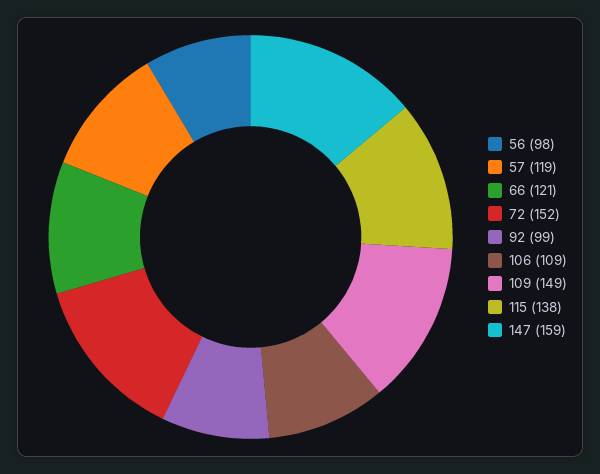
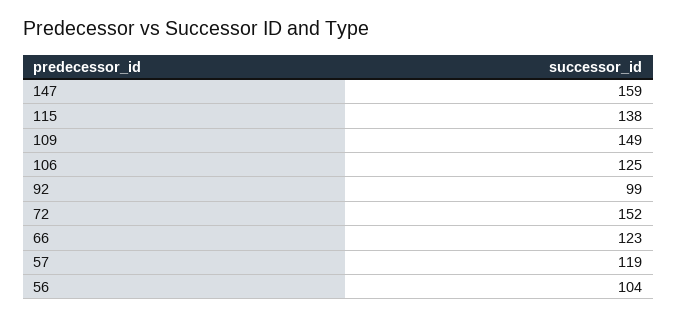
56: 98 -> 104
66: 121 -> 123
106: 109 -> 125

